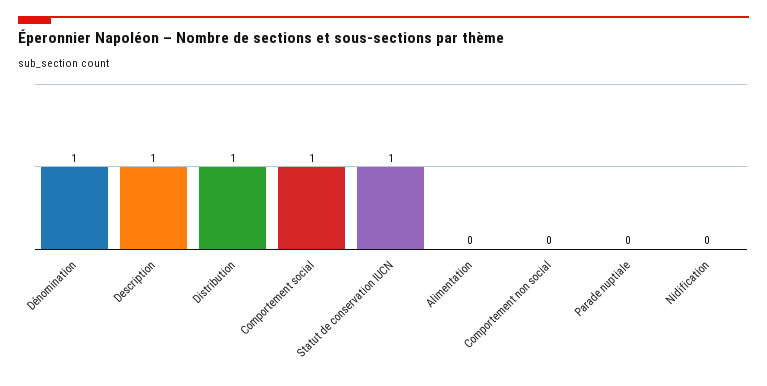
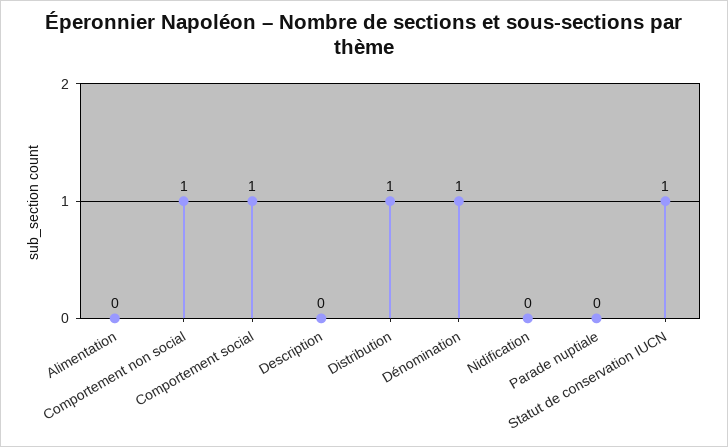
Description: 1 -> 0
Comportement non social: 0 -> 1

